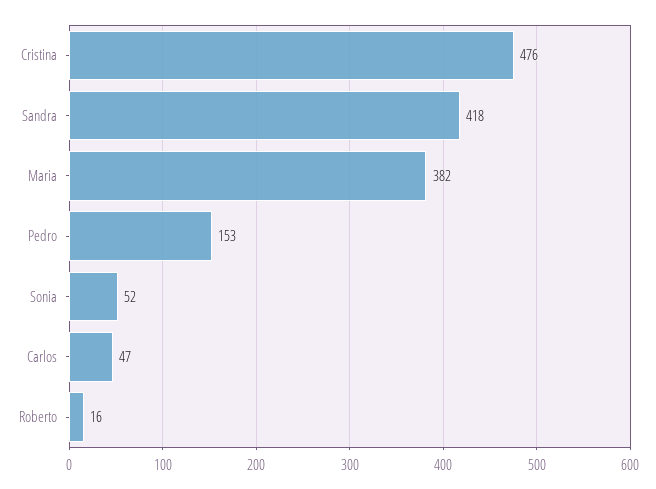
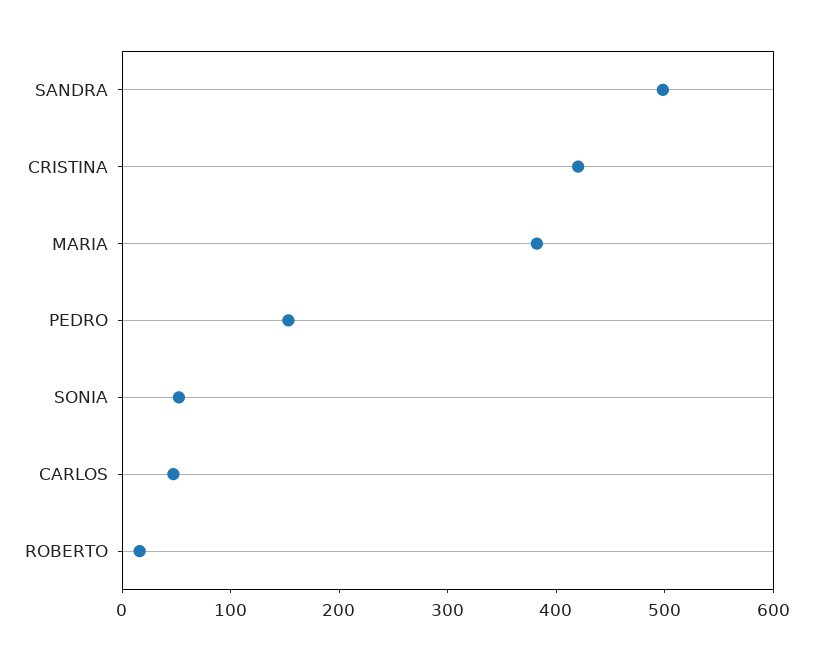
Cristina: 476 -> 420
Sandra: 418 -> 500

